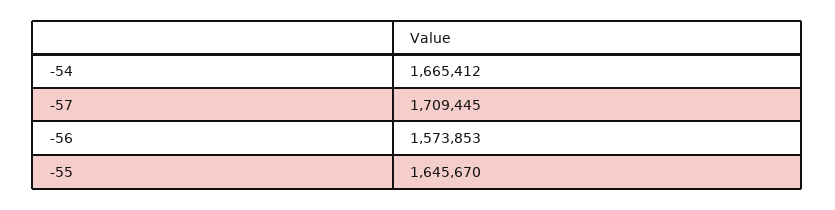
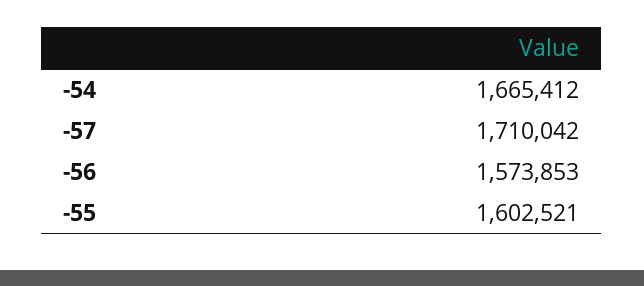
-57: 1709445 -> 1710042
-55: 1645670 -> 1602521

